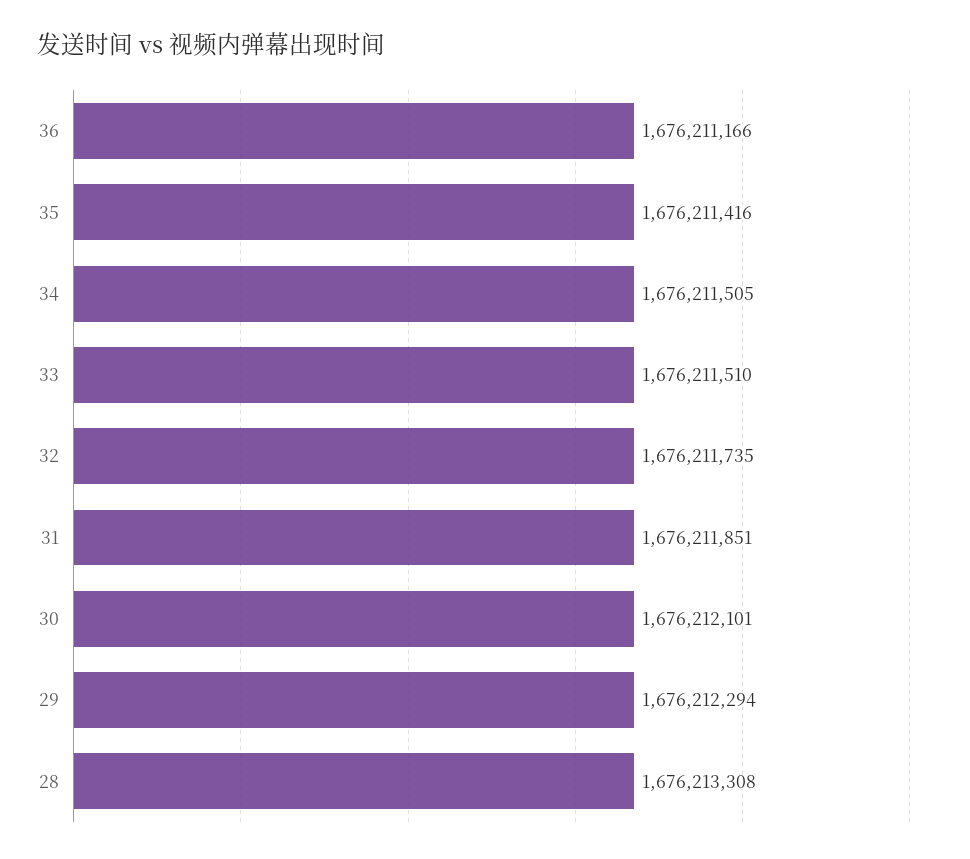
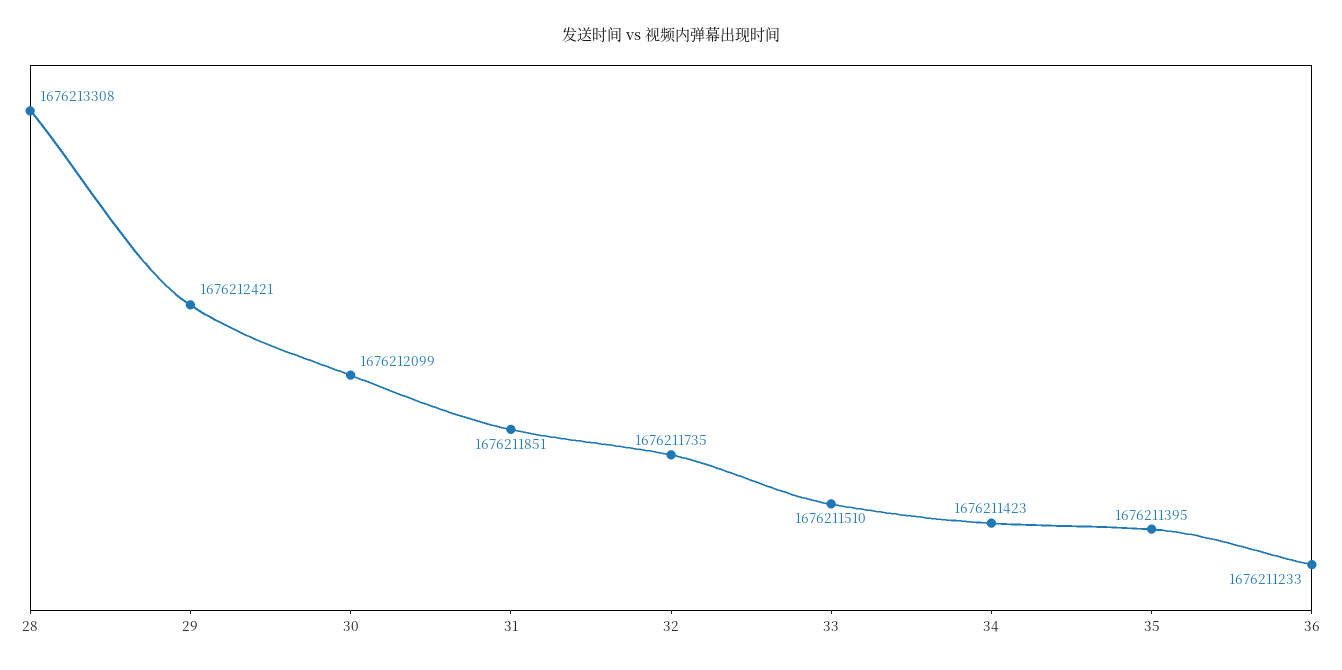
36: 1676211166 -> 1676211233
35: 1676211416 -> 1676211395
34: 1676211505 -> 1676211423
30: 1676212101 -> 1676212099
29: 1676212294 -> 1676212421

